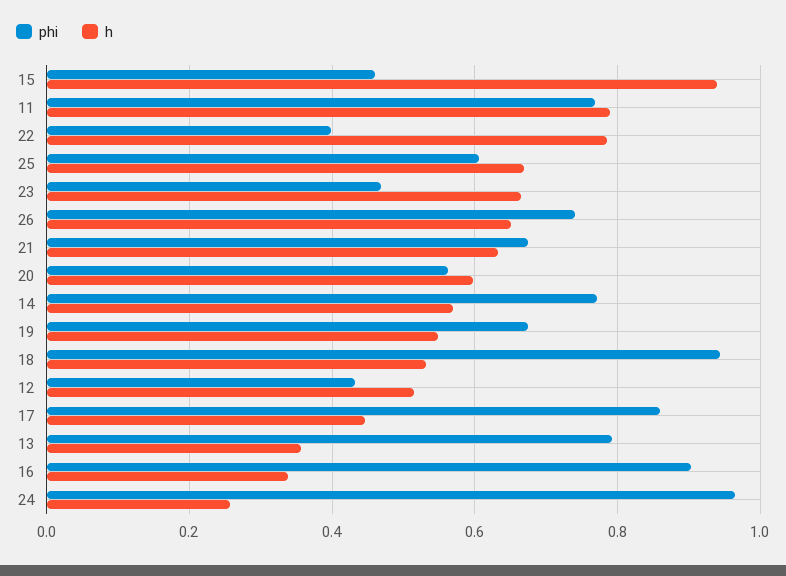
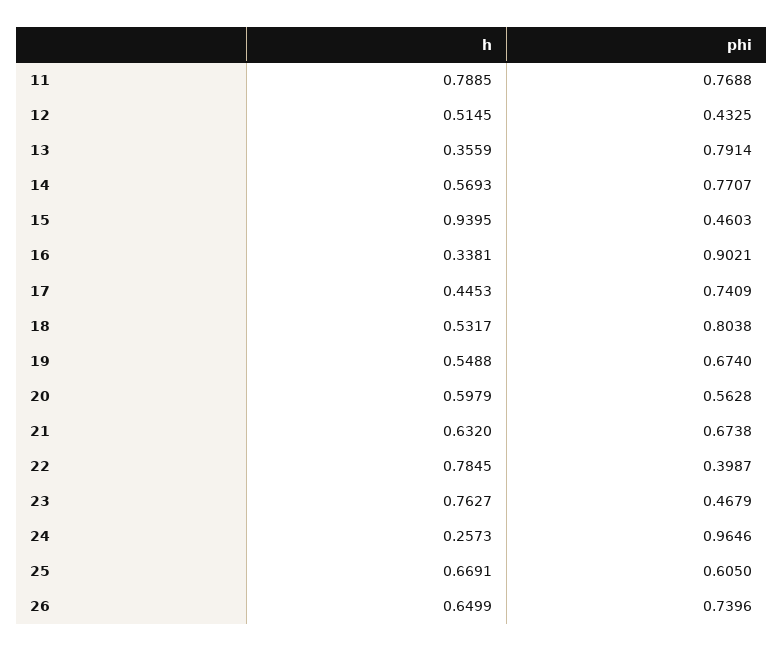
h, 23: 0.66 -> 0.7627
phi, 18: 0.94 -> 0.8038
phi, 17: 0.86 -> 0.7409

